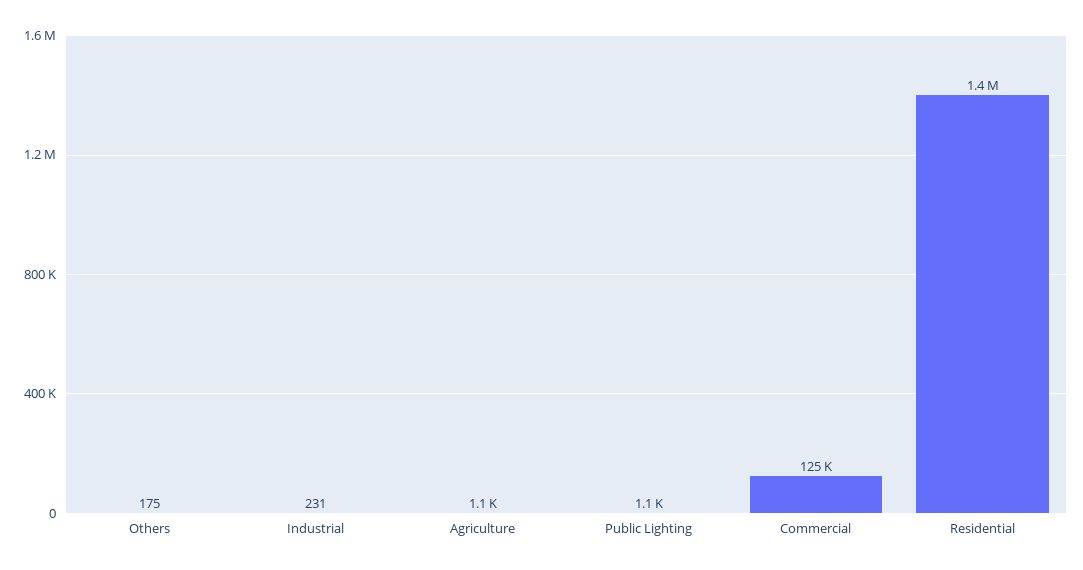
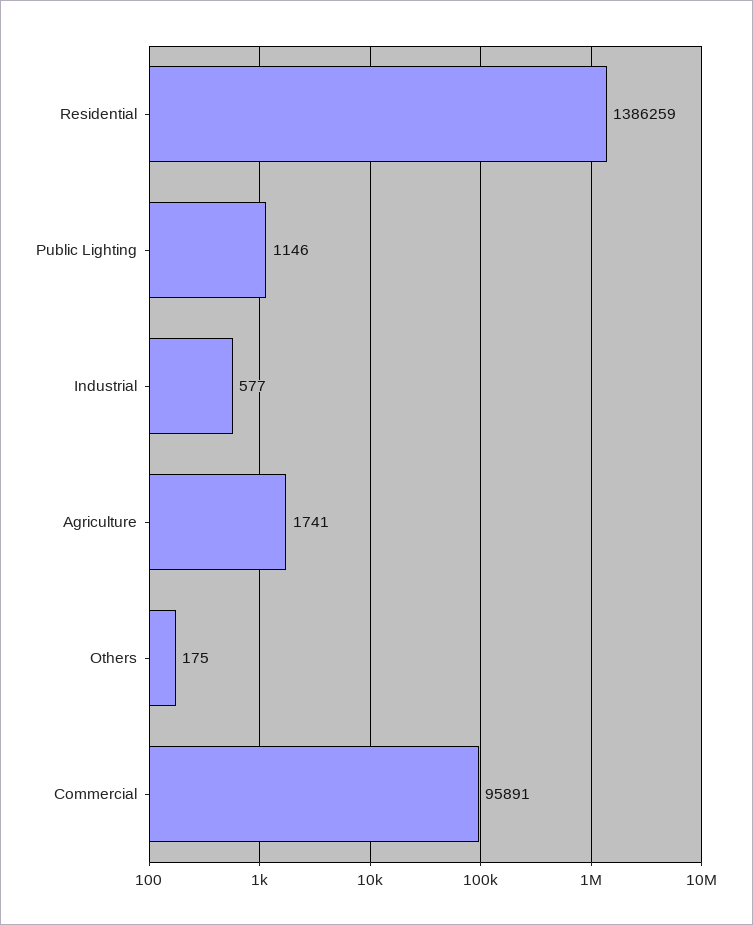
Industrial: 231 -> 577
Agriculture: 1100 -> 1741
Commercial: 125000 -> 95891

